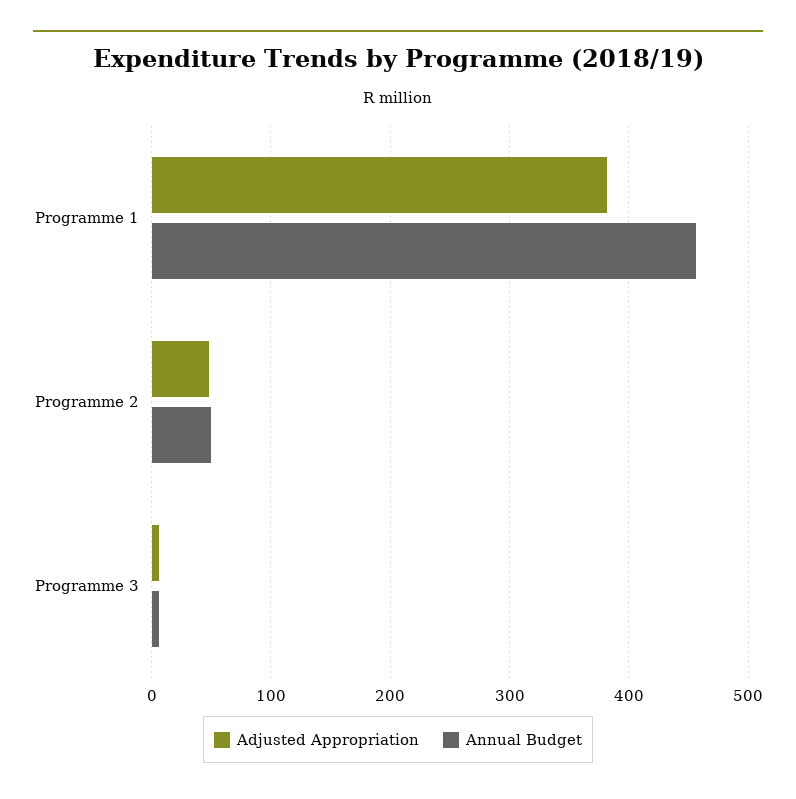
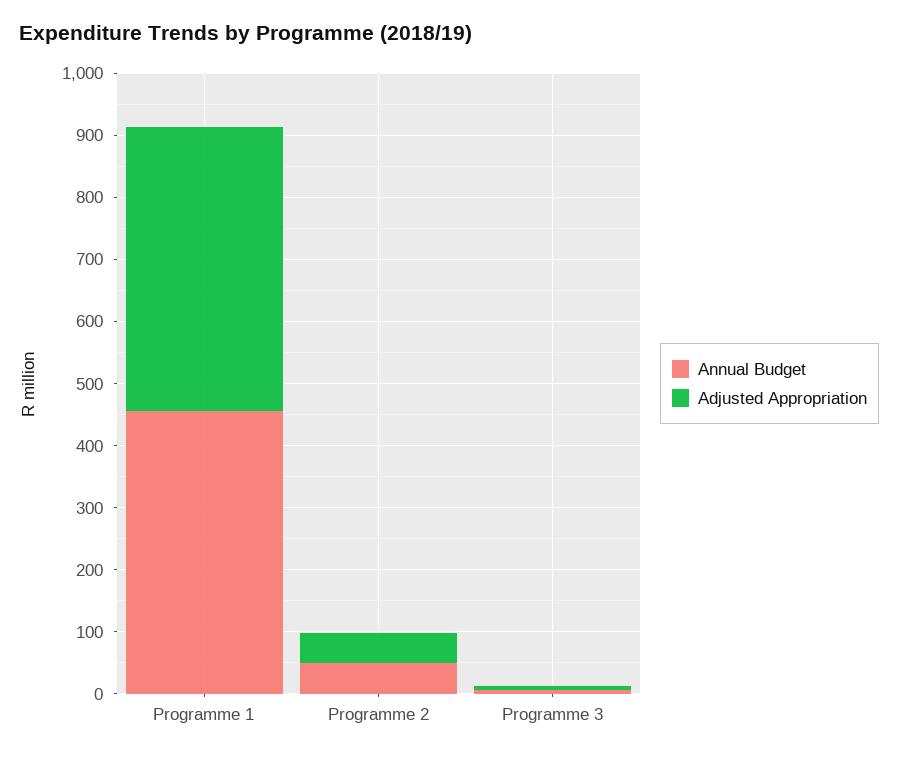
Adjusted Appropriation, Programme 1: 380 -> 460

